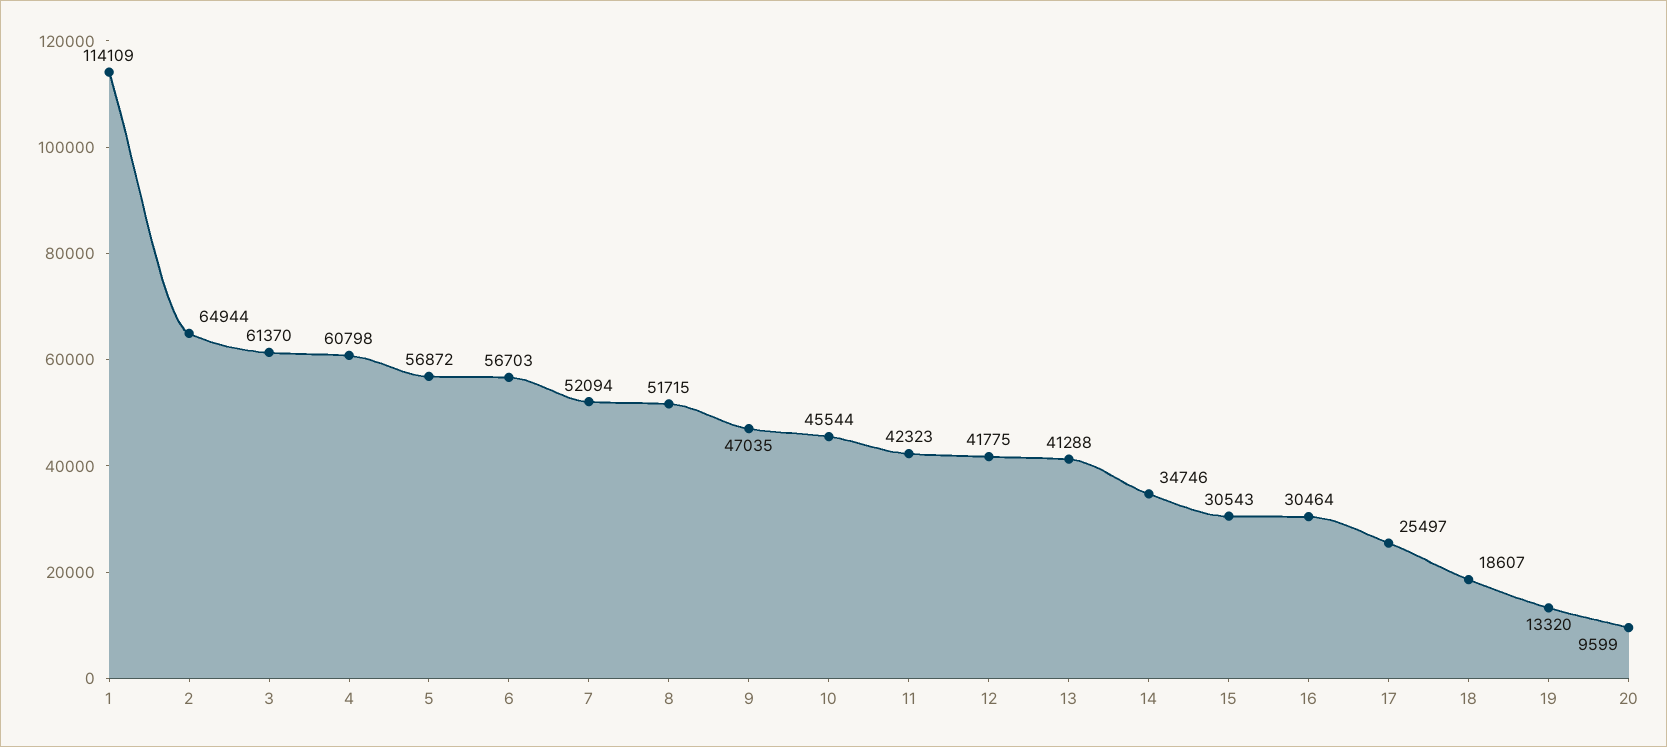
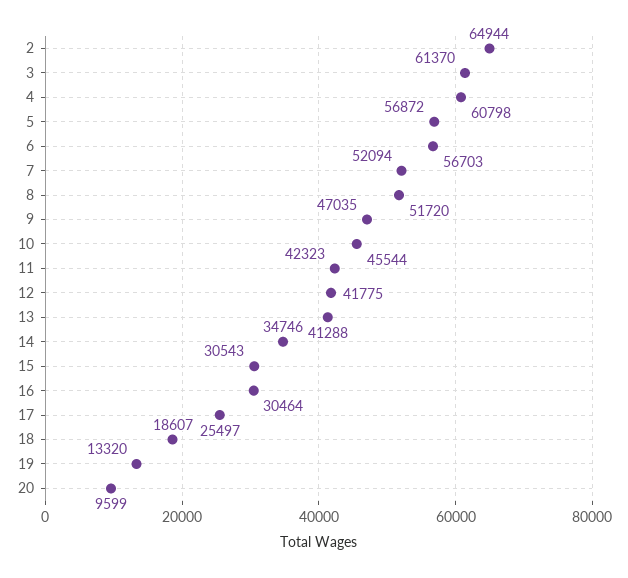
1: 114109 -> none
8: 51715 -> 51720

